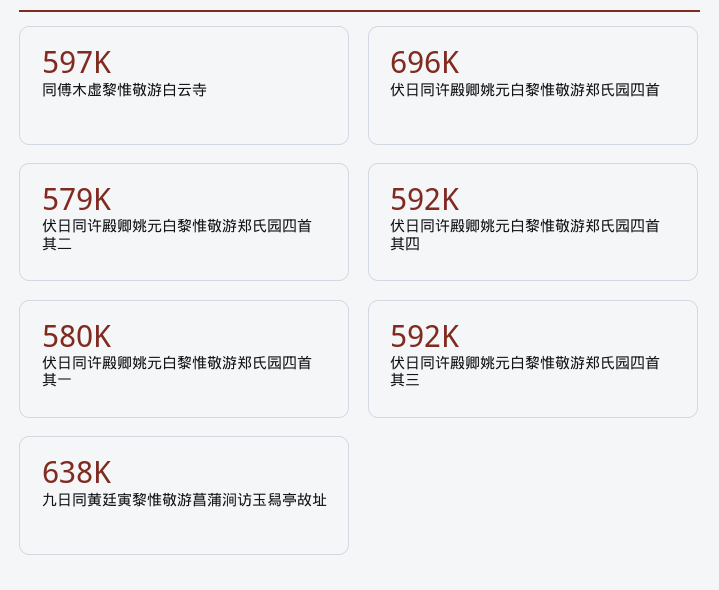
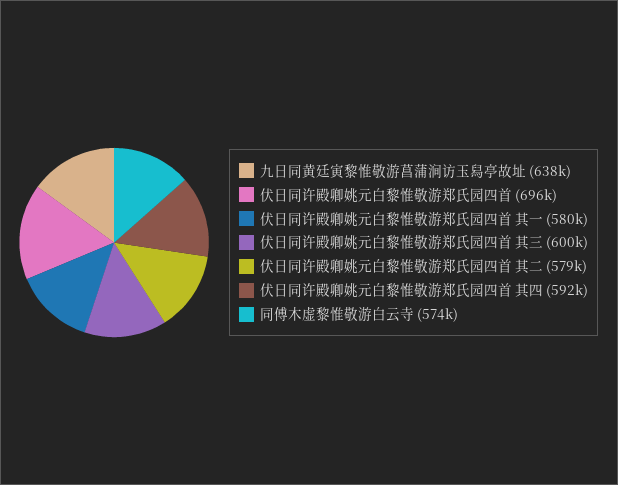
同傅木虚黎惟敬游白云寺: 597000 -> 574000
伏日同许殿卿姚元白黎惟敬游郑氏园四首 其三: 592000 -> 600000

